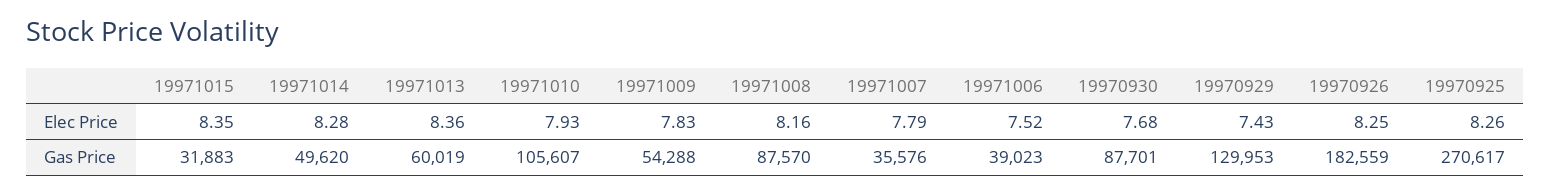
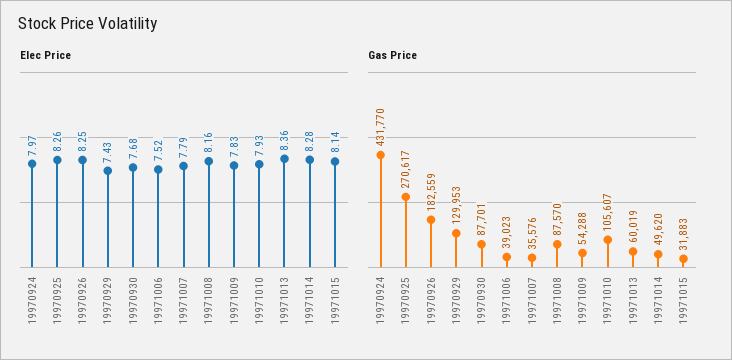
Elec Price, 19971015: 8.35 -> 8.14
Elec Price, 19970924: none -> 7.97
Gas Price, 19970924: none -> 431770

